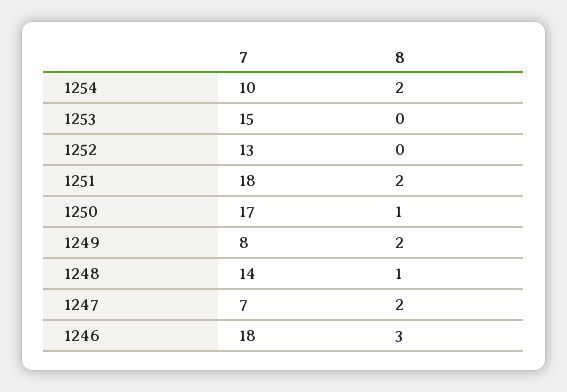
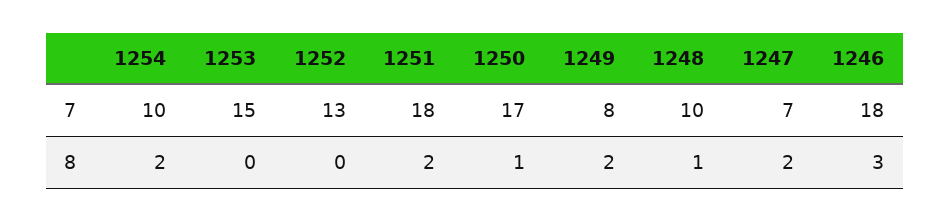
7, 1248: 14 -> 10

